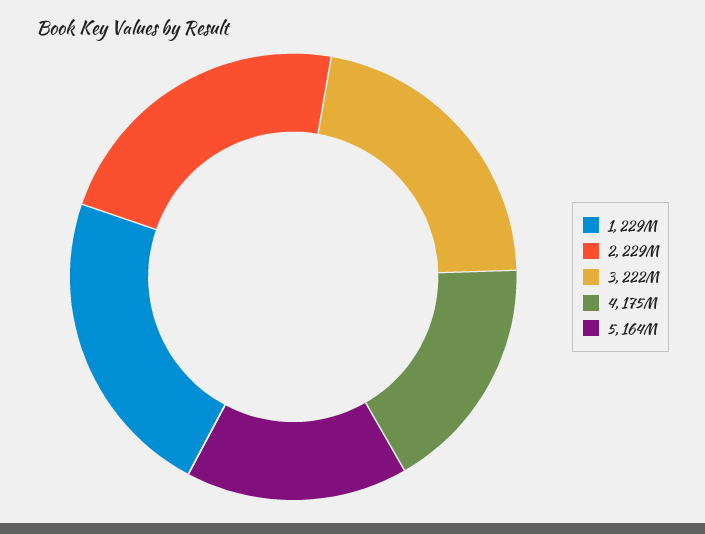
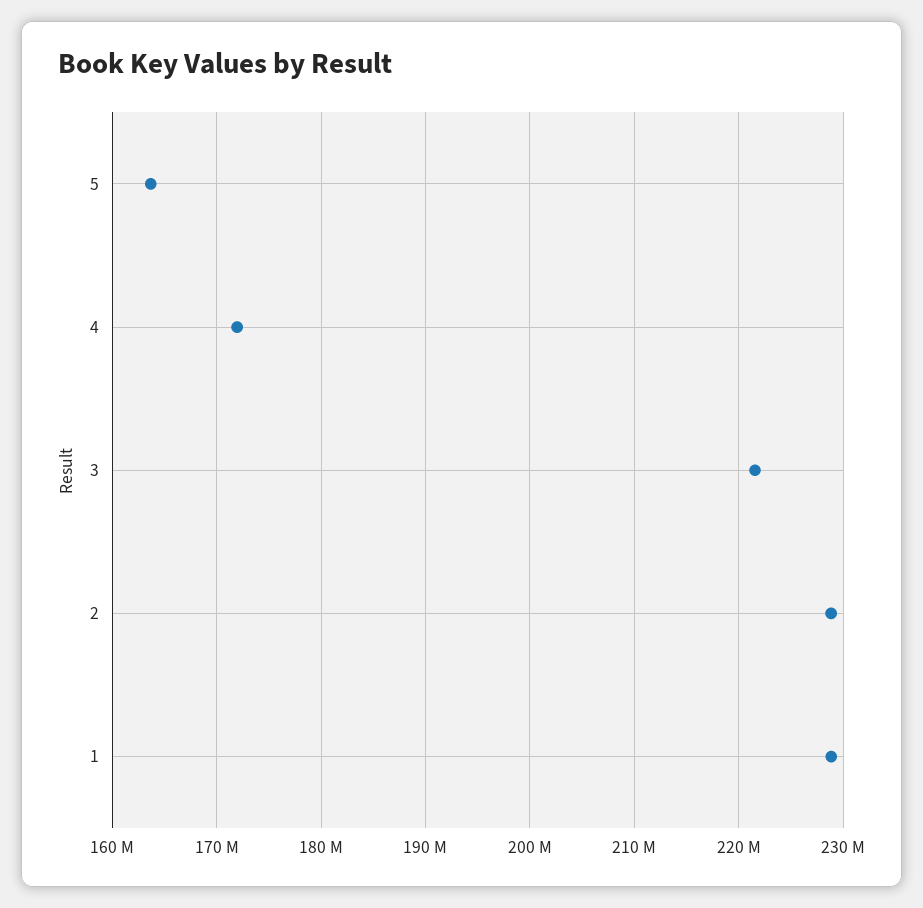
4: 175000000 -> 172000000

